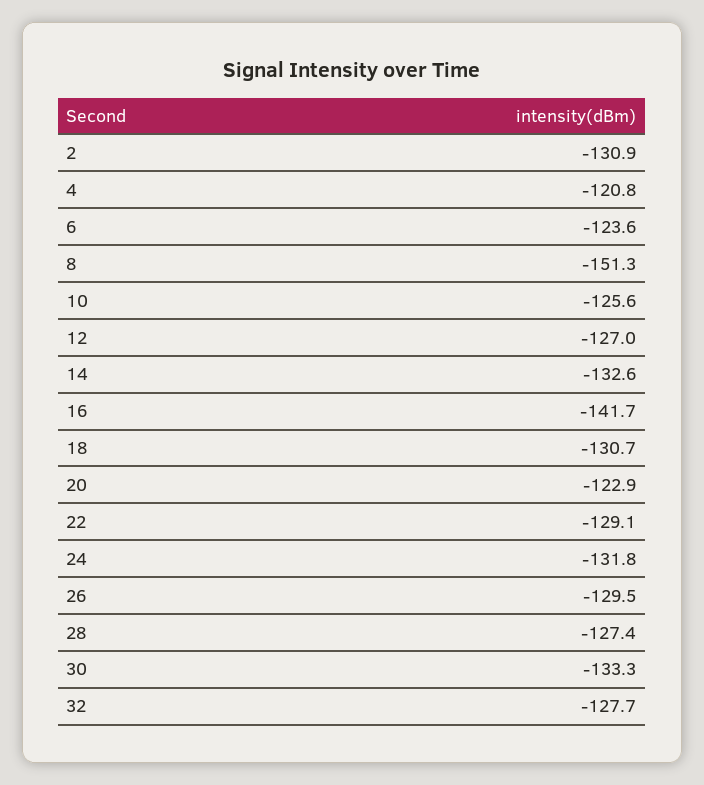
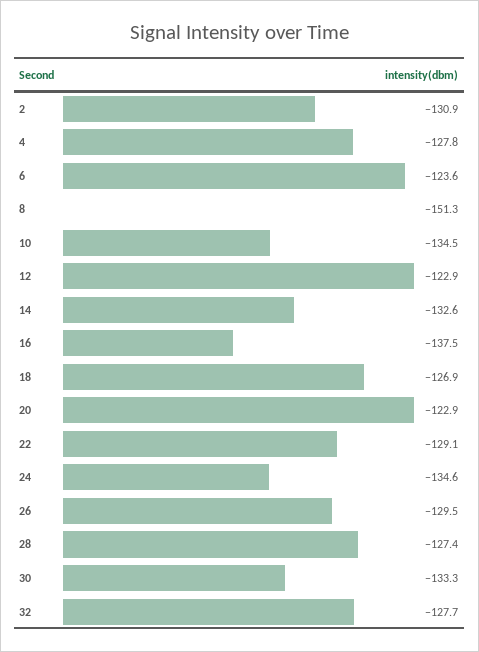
4: -120.8 -> -127.8
10: -125.6 -> -134.5
12: -127 -> -122.9
16: -141.7 -> -137.5
18: -130.7 -> -126.9
24: -131.8 -> -134.6

